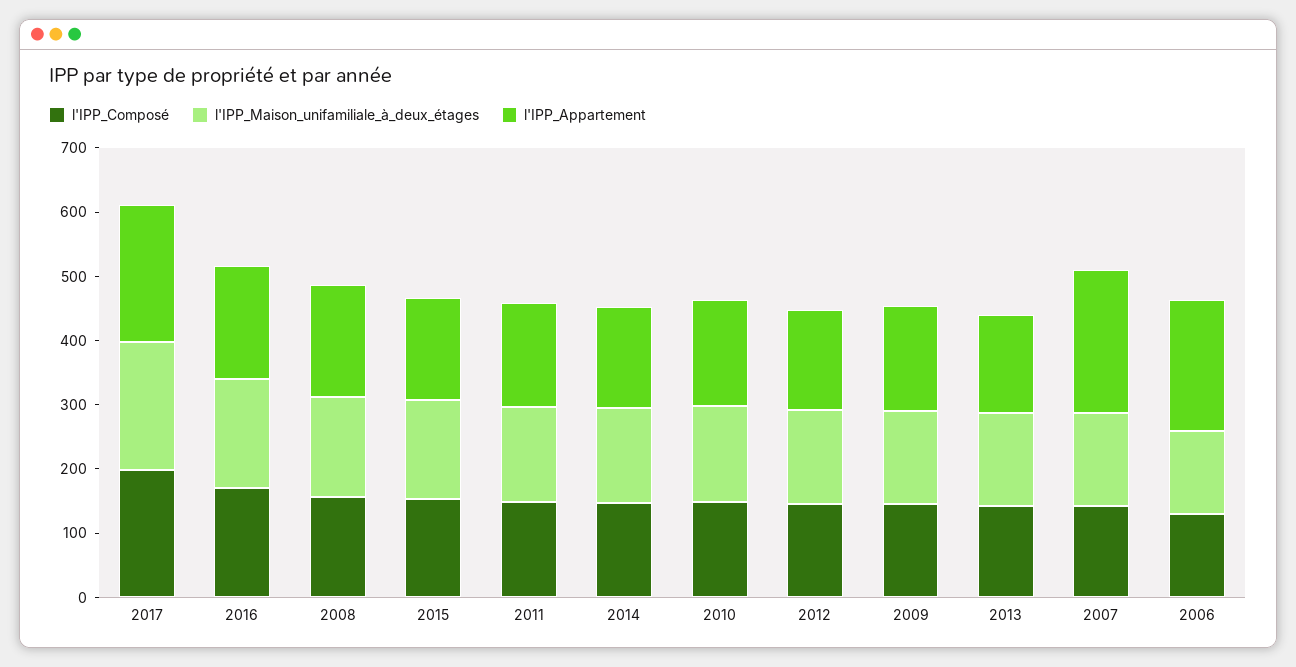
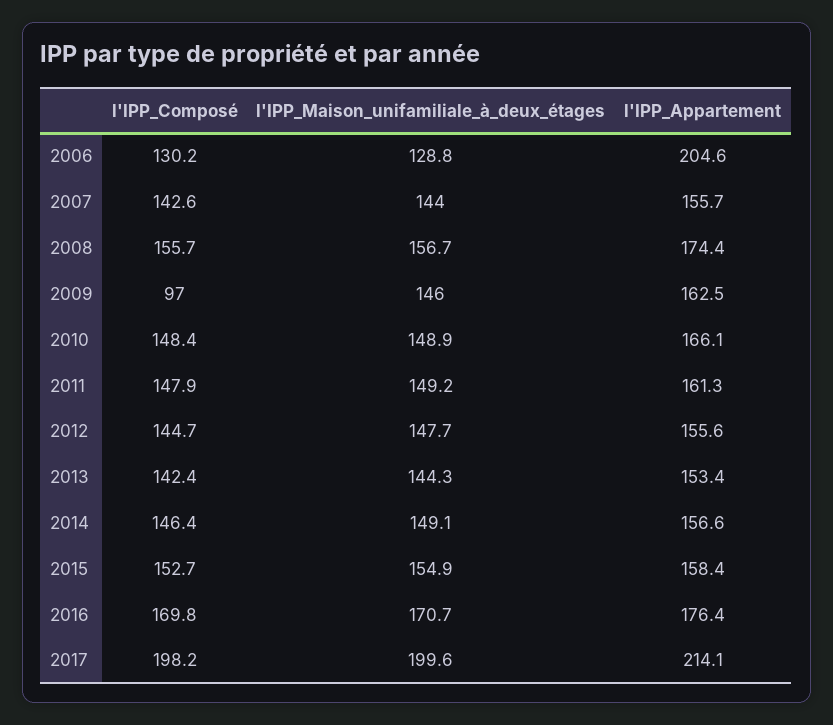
l'IPP_Composé, 2009: 140 -> 97
l'IPP_Appartement, 2007: 220 -> 155.7

